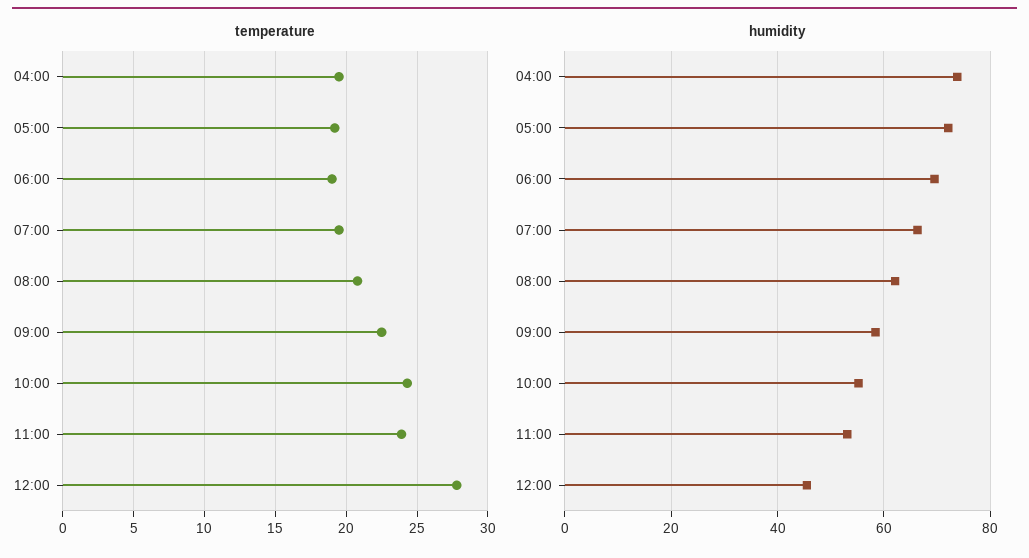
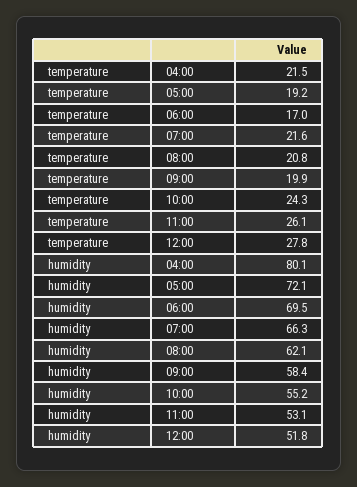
temperature, 04:00: 19.5 -> 21.5
temperature, 06:00: 19 -> 17
temperature, 07:00: 19.5 -> 21.6
temperature, 09:00: 22.5 -> 19.9
temperature, 11:00: 24 -> 26.1
humidity, 04:00: 74 -> 80.1
humidity, 12:00: 46 -> 51.8

